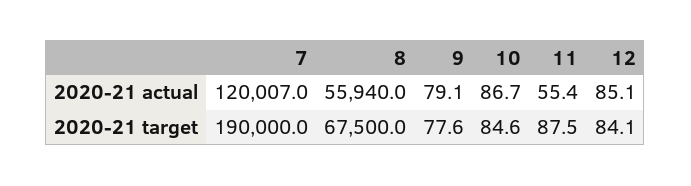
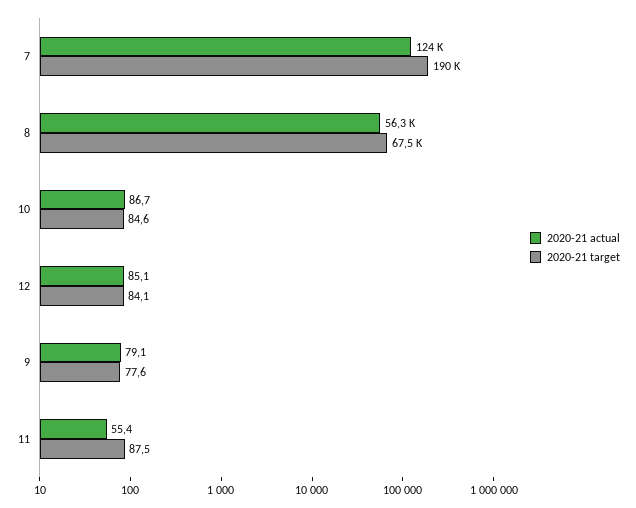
2020-21 actual, 7: 120007 -> 124000
2020-21 actual, 8: 55940 -> 56300

